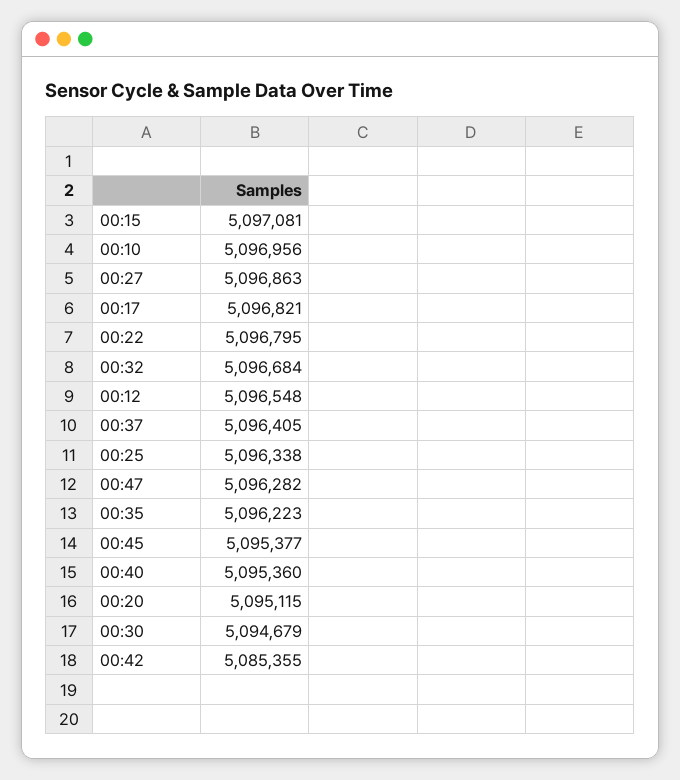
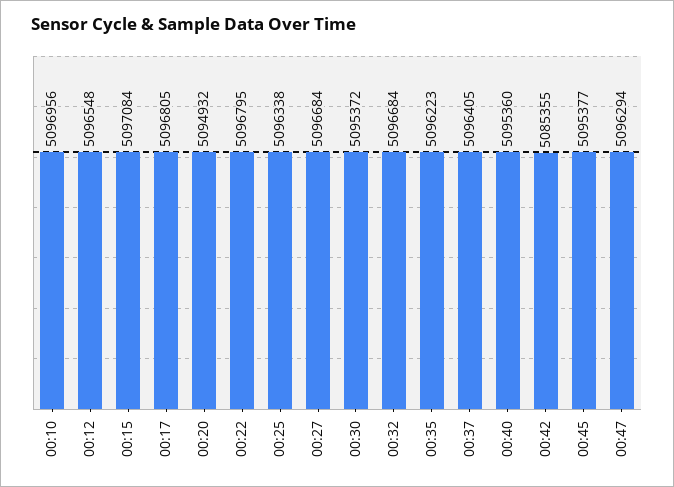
00:15: 5097081 -> 5097084
00:27: 5096863 -> 5096684
00:17: 5096821 -> 5096805
00:47: 5096282 -> 5096294
00:20: 5095115 -> 5094932
00:30: 5094679 -> 5095372

